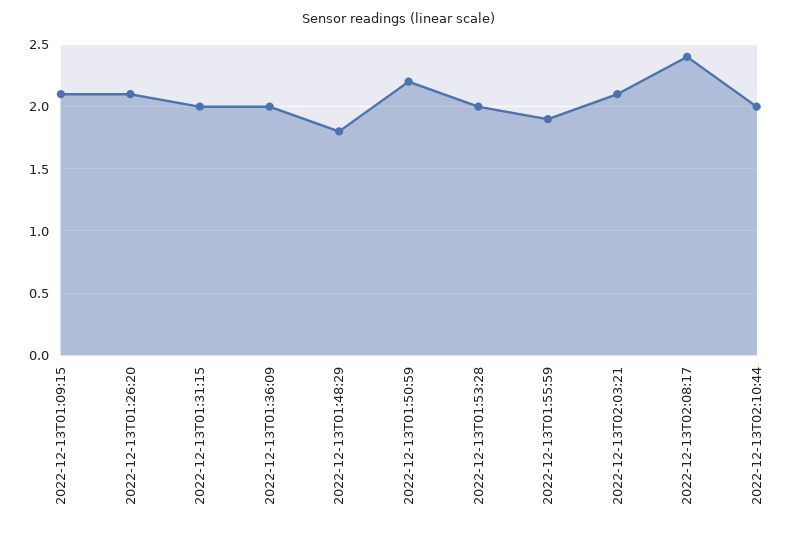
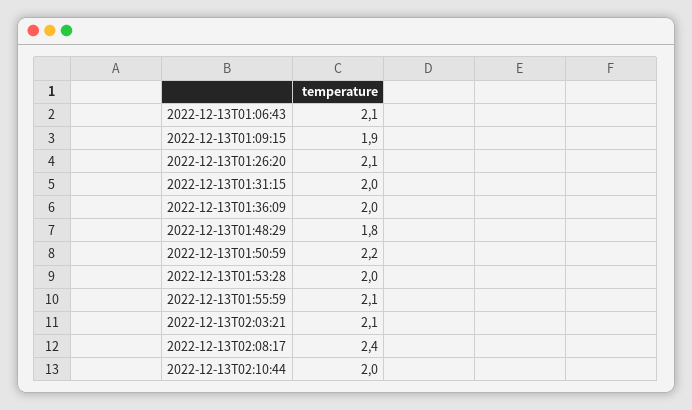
2022-12-13T01:09:15: 2.1 -> 1.9
2022-12-13T01:55:59: 1.9 -> 2.1
2022-12-13T01:06:43: none -> 2.1

